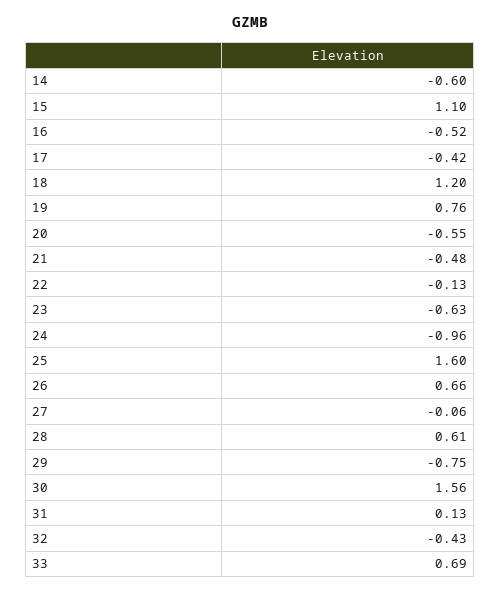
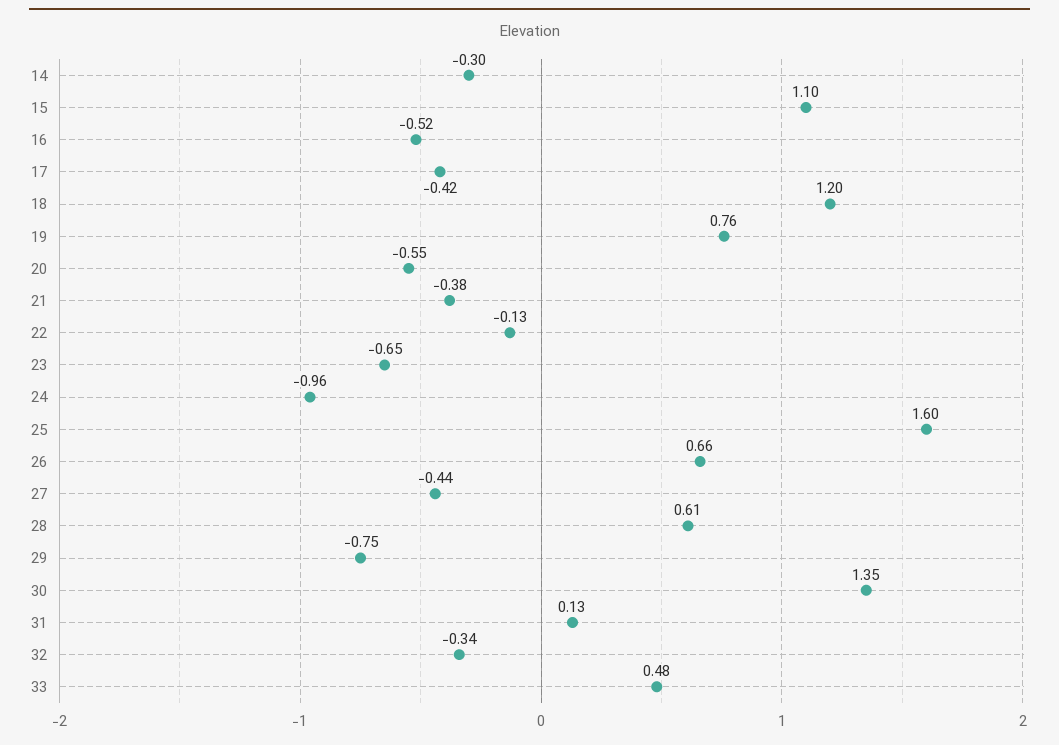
14: -0.6 -> -0.3
21: -0.48 -> -0.38
23: -0.63 -> -0.65
27: -0.06 -> -0.44
30: 1.56 -> 1.35
32: -0.43 -> -0.34
33: 0.69 -> 0.48

